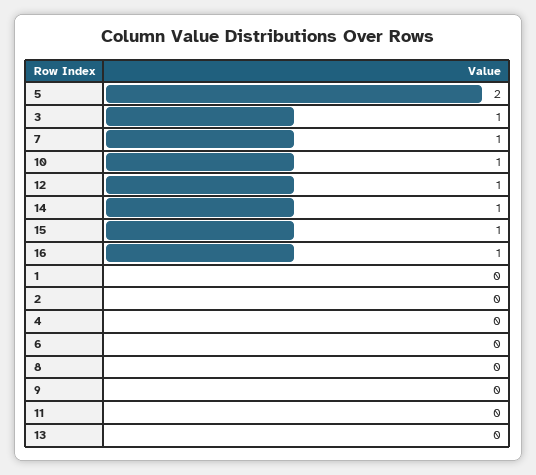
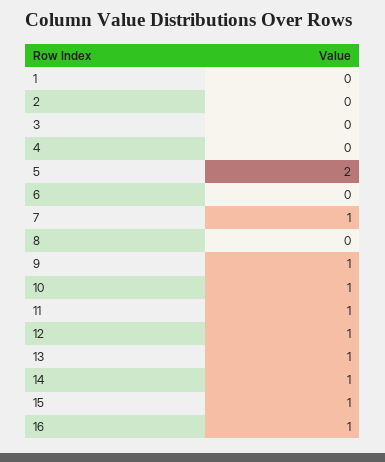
3: 1 -> 0
9: 0 -> 1
11: 0 -> 1
13: 0 -> 1

